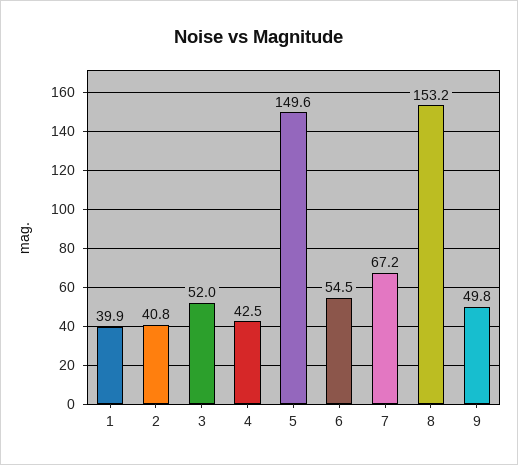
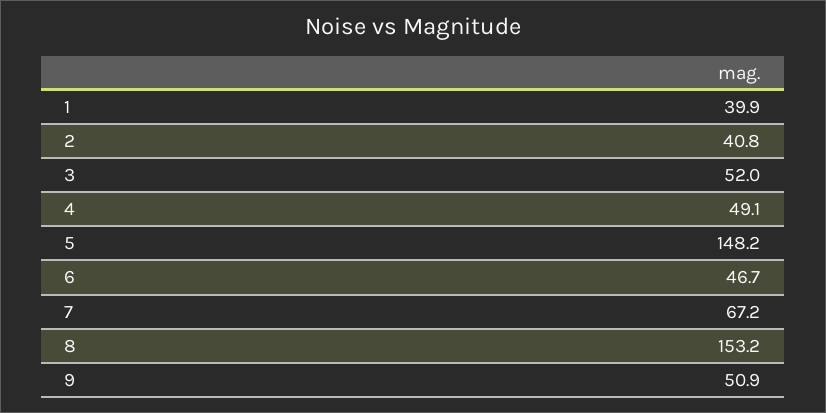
4: 42.5 -> 49.1
5: 149.6 -> 148.2
6: 54.5 -> 46.7
9: 49.8 -> 50.9

